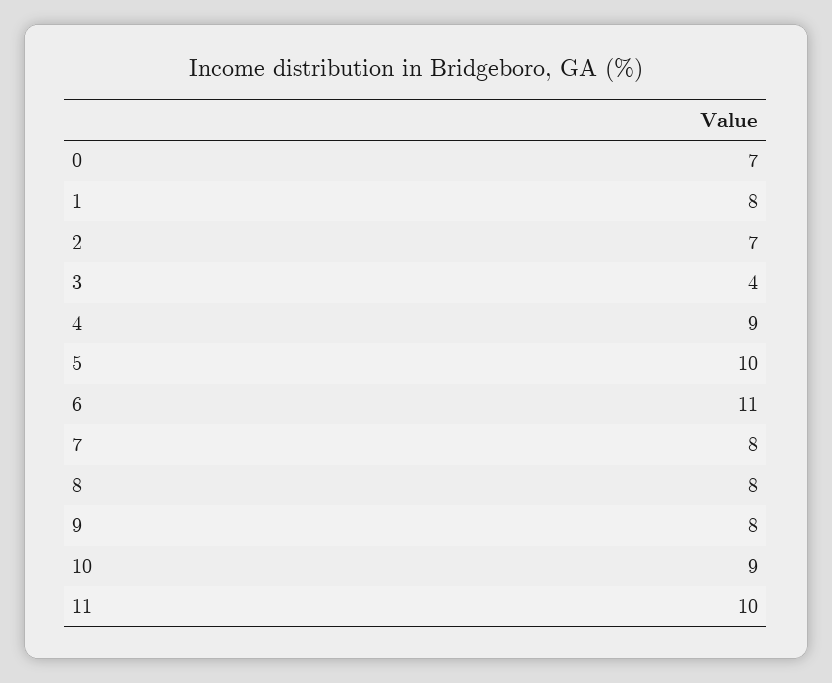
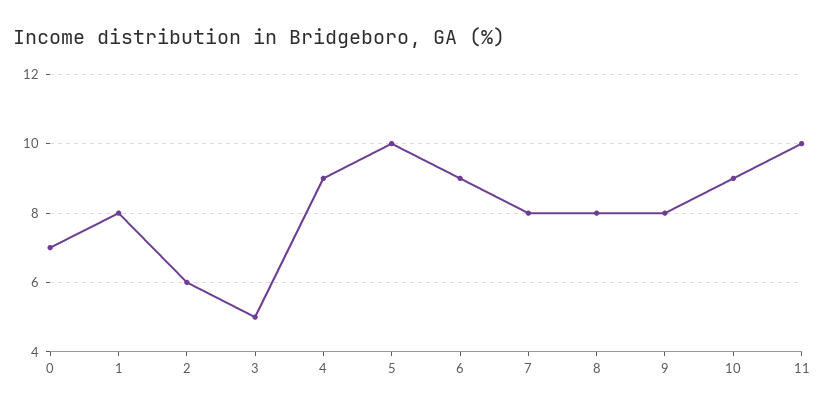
2: 7 -> 6
3: 4 -> 5
6: 11 -> 9

